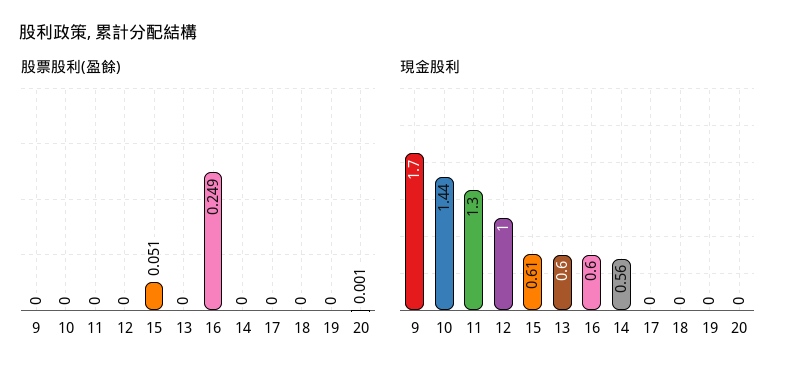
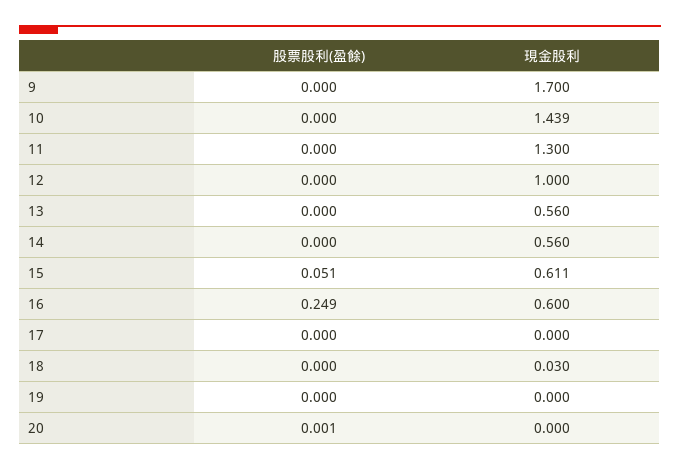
現金股利, 13: 0.6 -> 0.56
現金股利, 18: 0 -> 0.03

